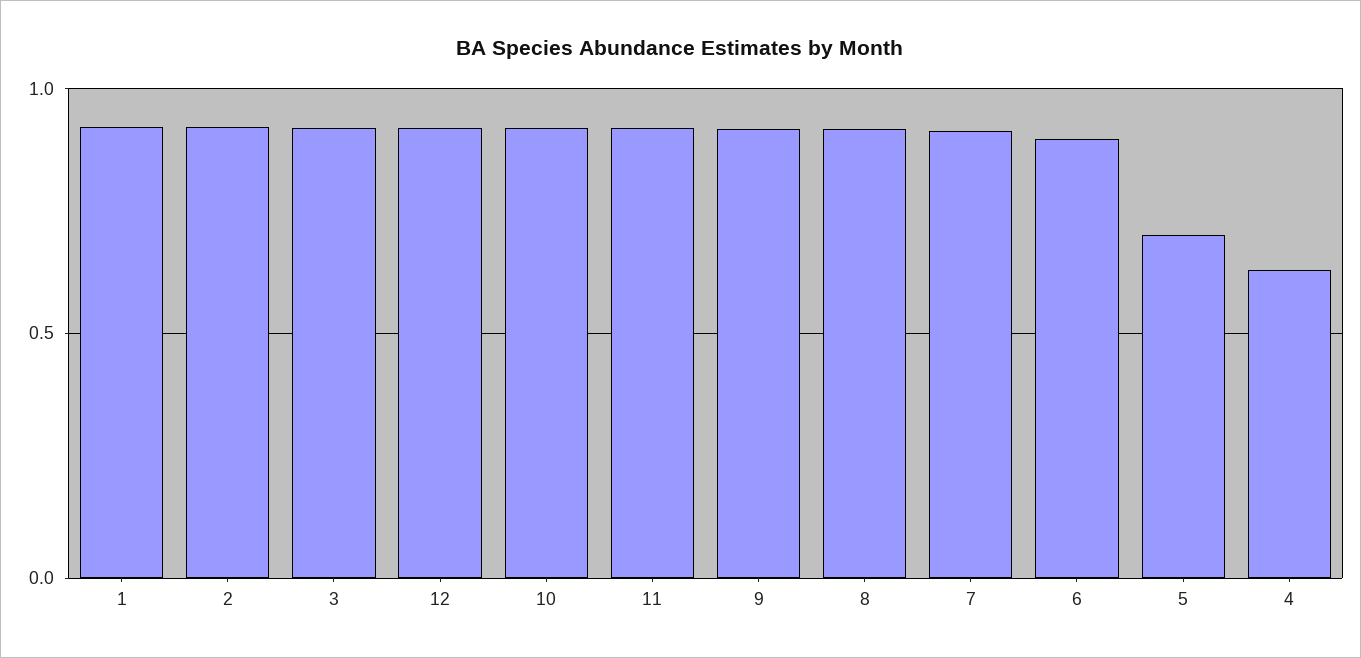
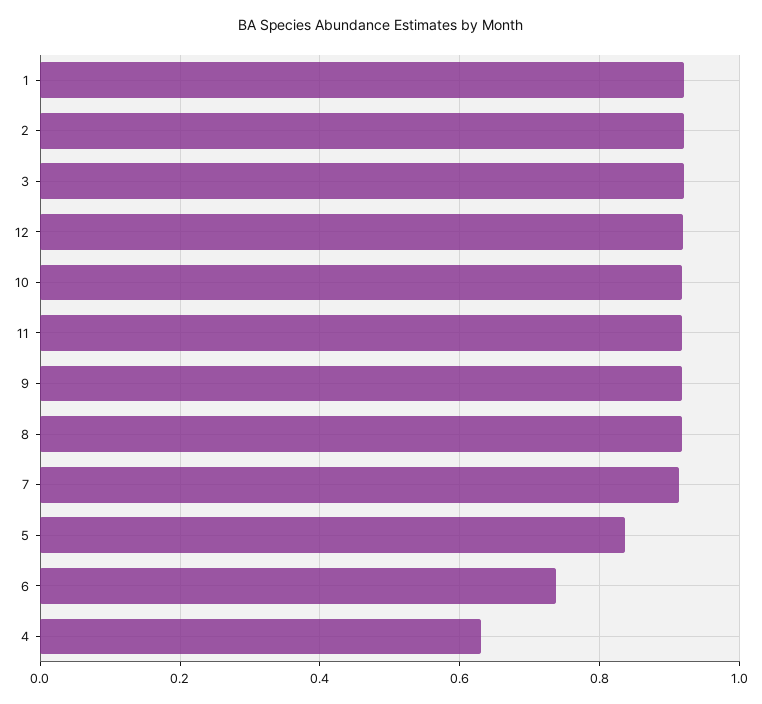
6: 0.9 -> 0.74
5: 0.7 -> 0.84

